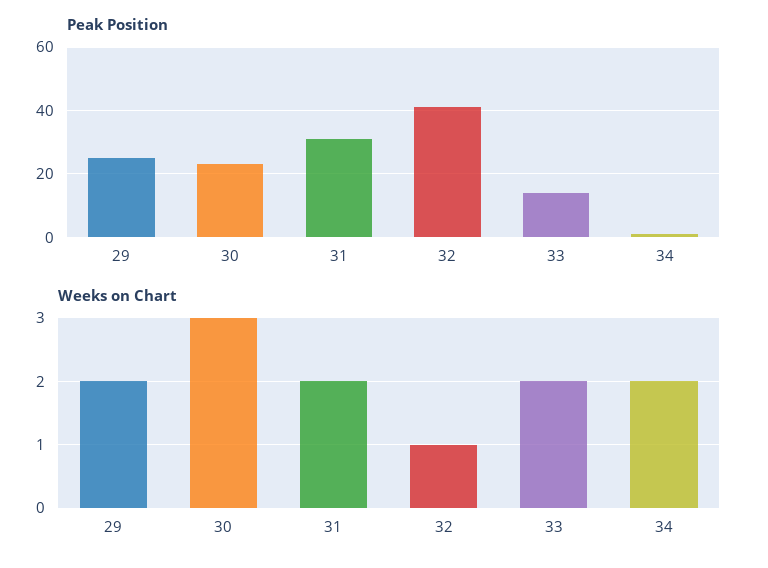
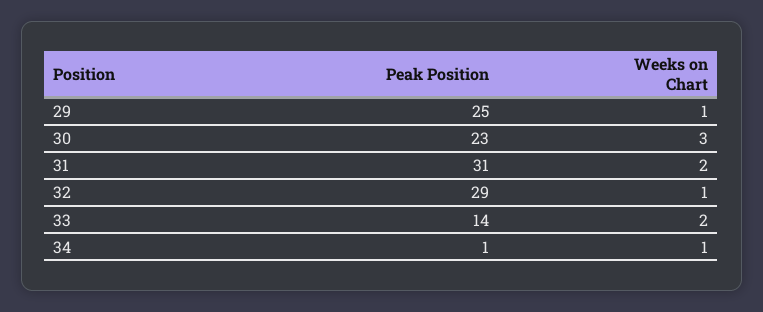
Peak Position, 32: 40 -> 29
Weeks on Chart, 29: 2 -> 1
Weeks on Chart, 34: 2 -> 1

